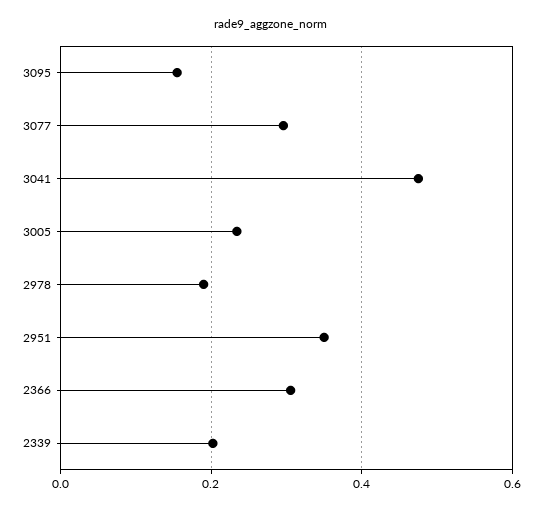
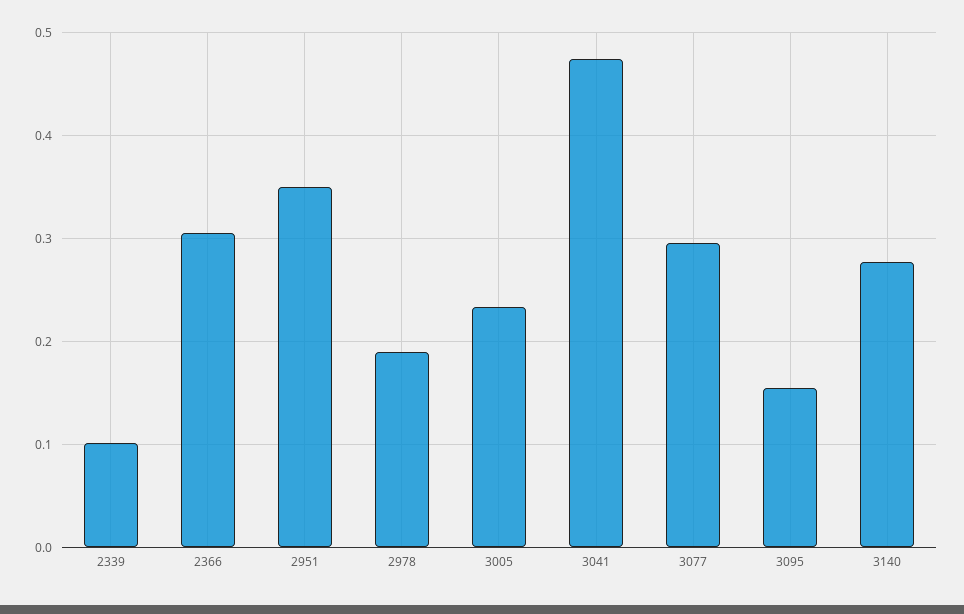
2339: 0.2 -> 0.1
3140: none -> 0.28

